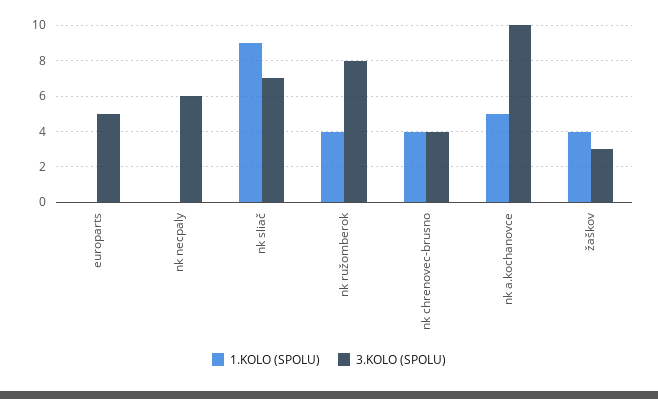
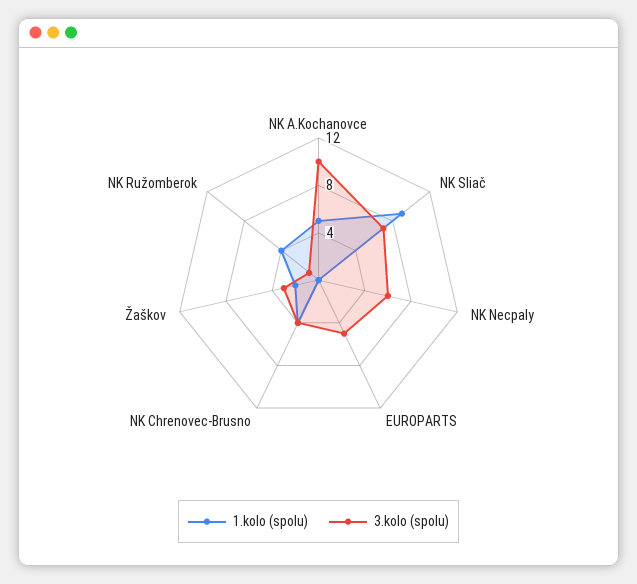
3.KOLO (SPOLU), nk ružomberok: 8 -> 1
1.KOLO (SPOLU), žaškov: 4 -> 2

